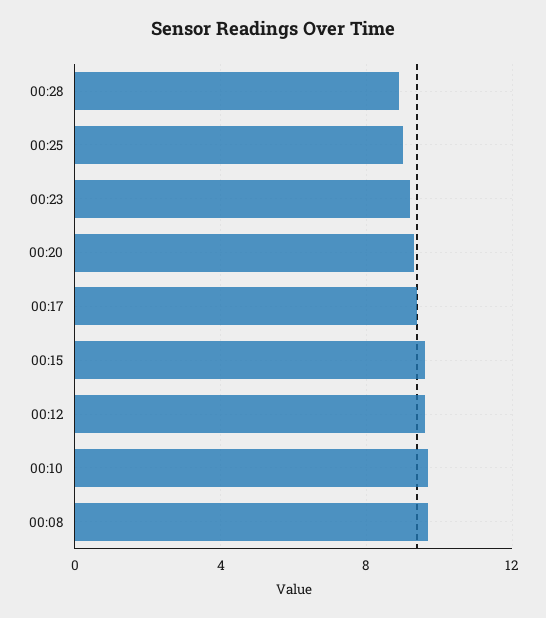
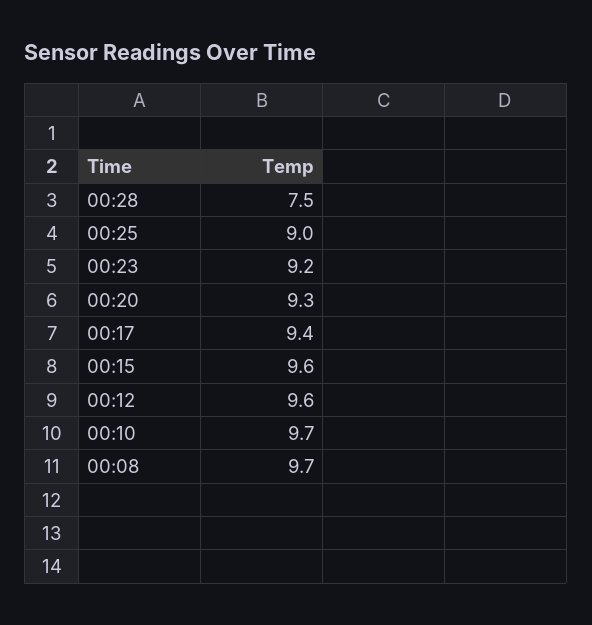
00:28: 9 -> 7.5

